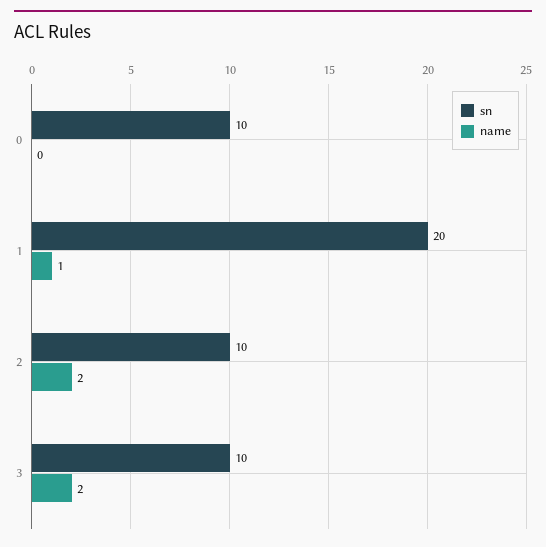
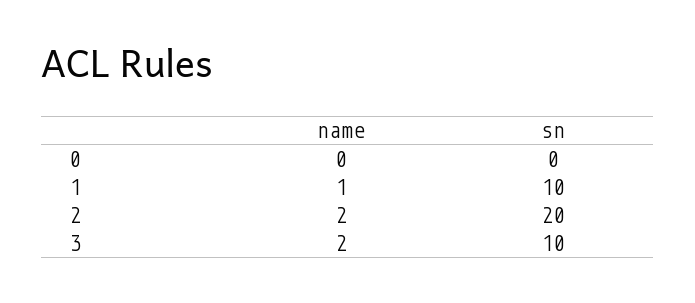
sn, 0: 10 -> 0
sn, 1: 20 -> 10
sn, 2: 10 -> 20

